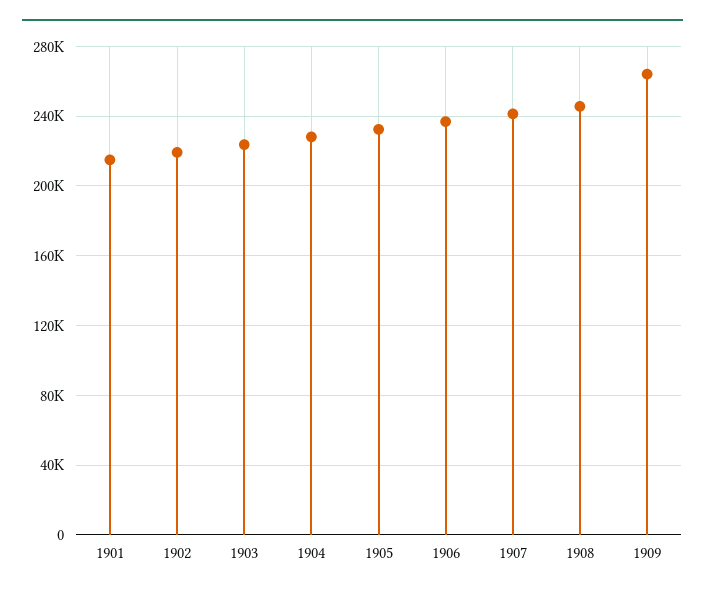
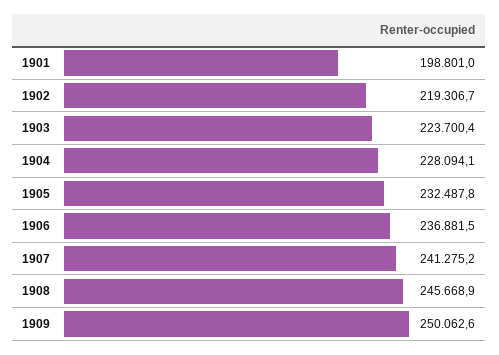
1901: 215000 -> 198801
1909: 265000 -> 250062.6

